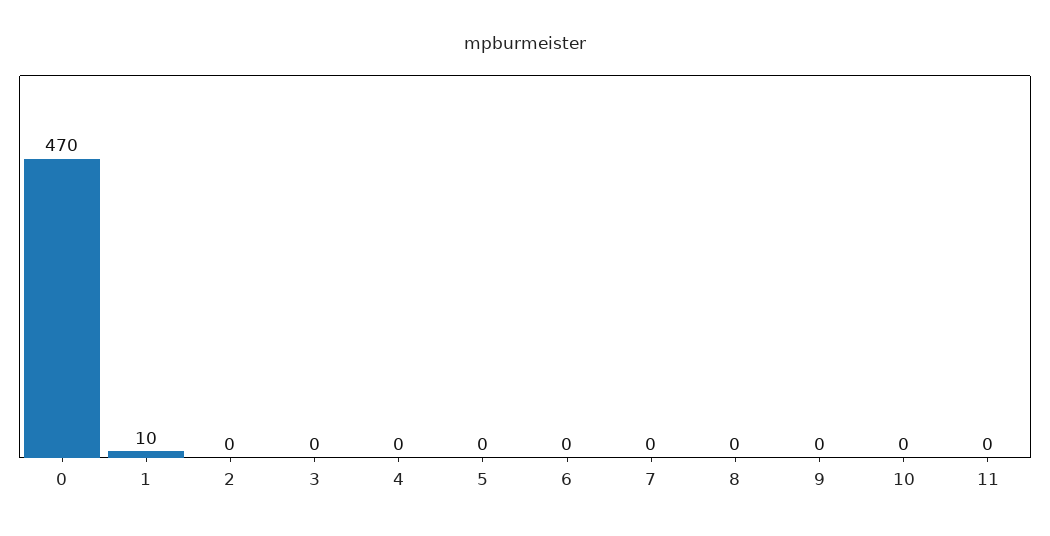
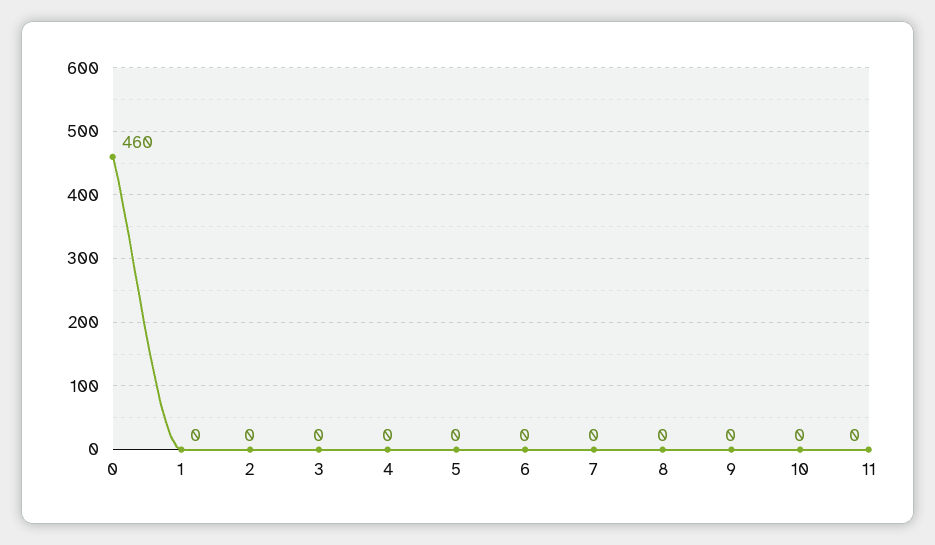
0: 470 -> 460
1: 10 -> 0

